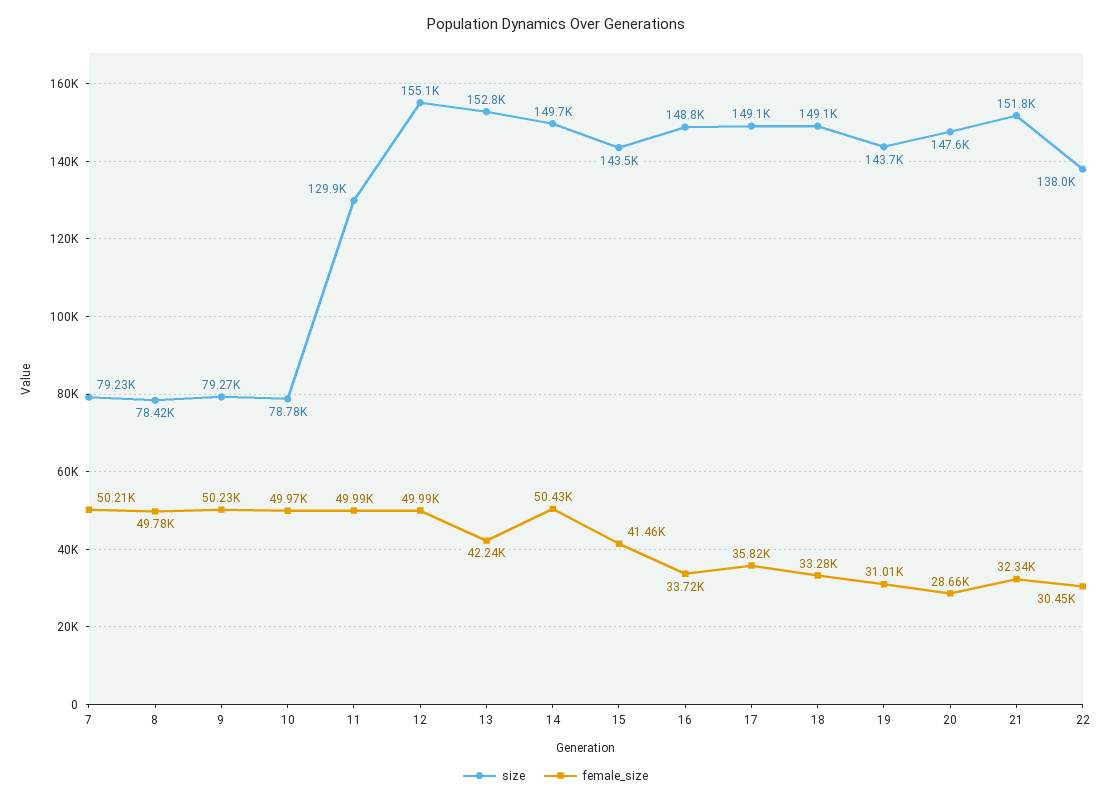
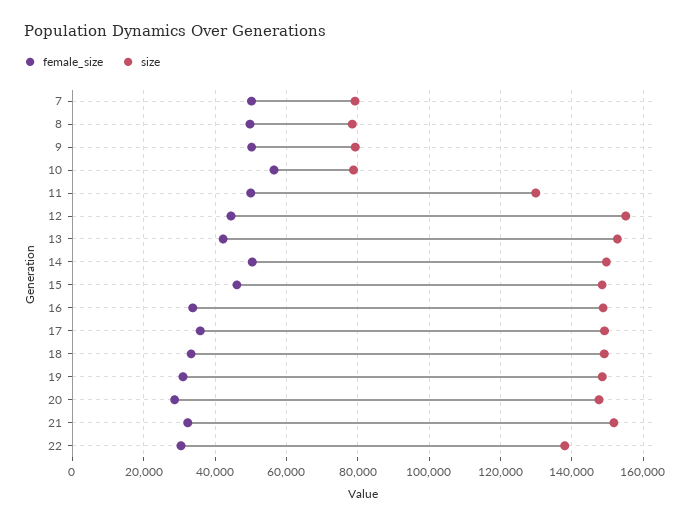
female_size, 10: 49970 -> 56000
female_size, 12: 49990 -> 44000
size, 15: 143500 -> 148000
female_size, 15: 41460 -> 46000
size, 19: 143700 -> 148000

